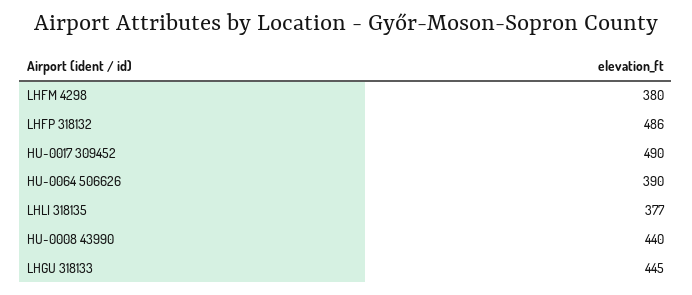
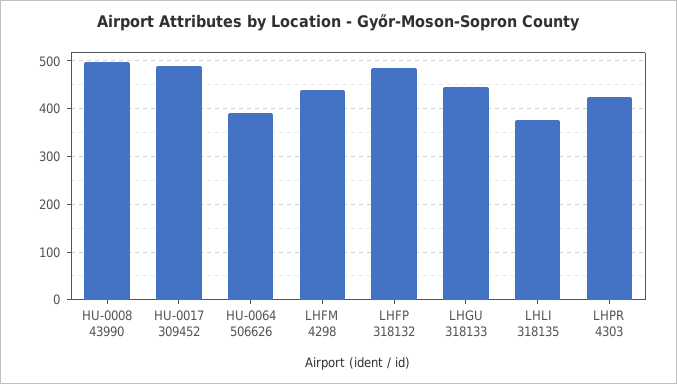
LHFM 4298: 380 -> 440
HU-0008 43990: 440 -> 500
LHPR 4303: none -> 420

